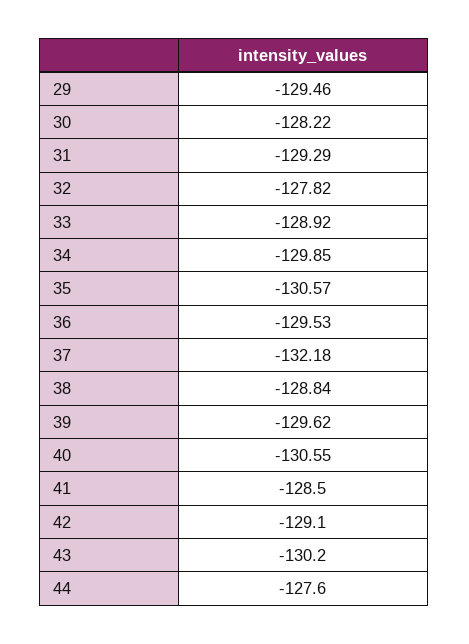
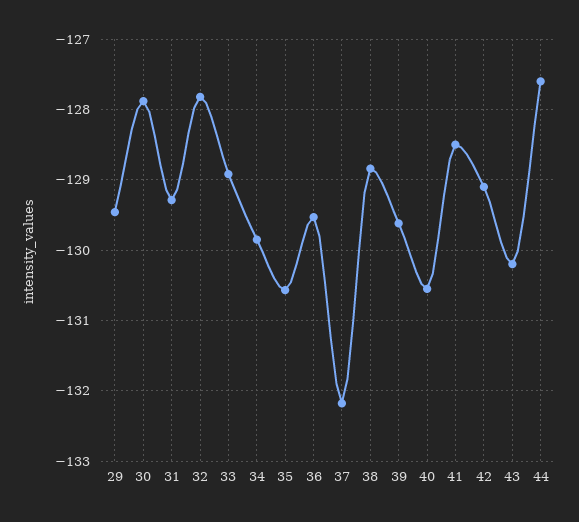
30: -128.22 -> -127.9

